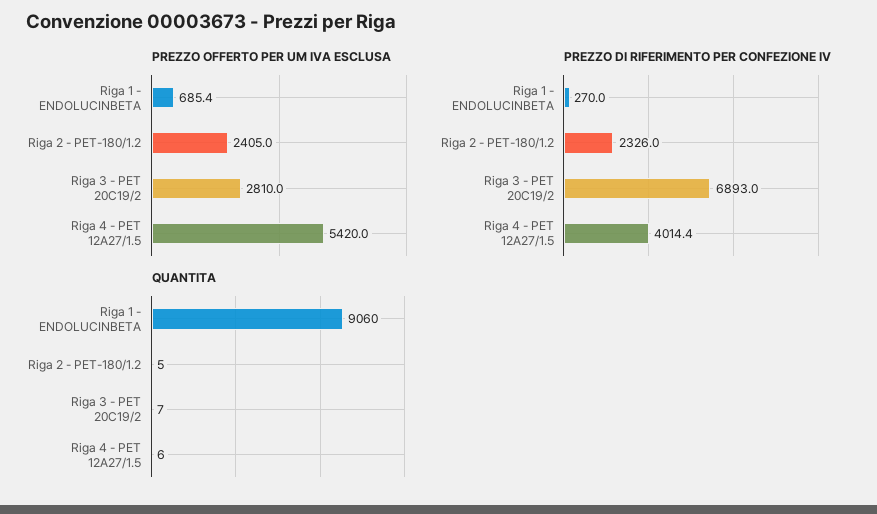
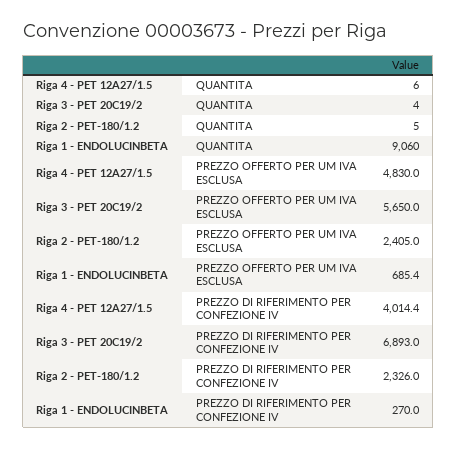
PREZZO OFFERTO PER UM IVA ESCLUSA, Riga 3 - PET 20C19/2: 2810 -> 5650
PREZZO OFFERTO PER UM IVA ESCLUSA, Riga 4 - PET 12A27/1.5: 5420 -> 4830
QUANTITA, Riga 3 - PET 20C19/2: 7 -> 4

